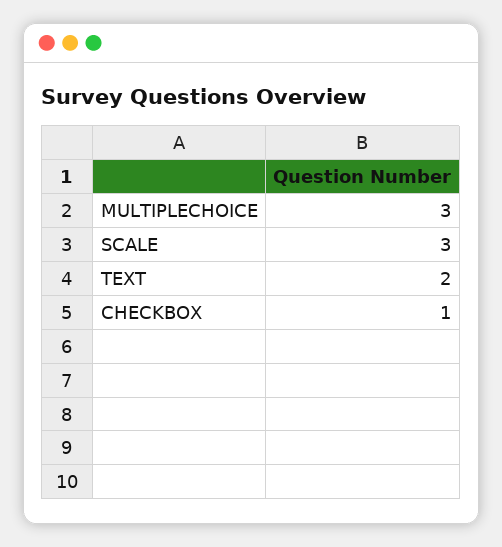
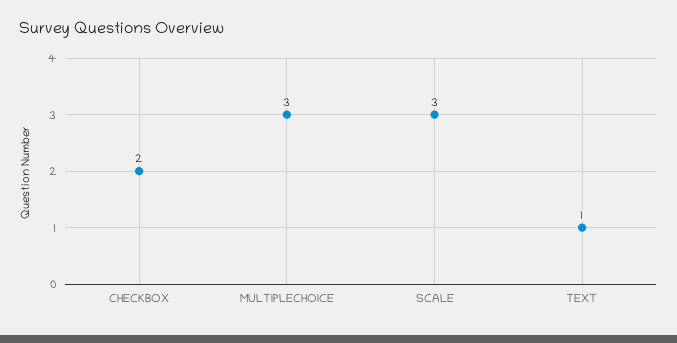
TEXT: 2 -> 1
CHECKBOX: 1 -> 2

